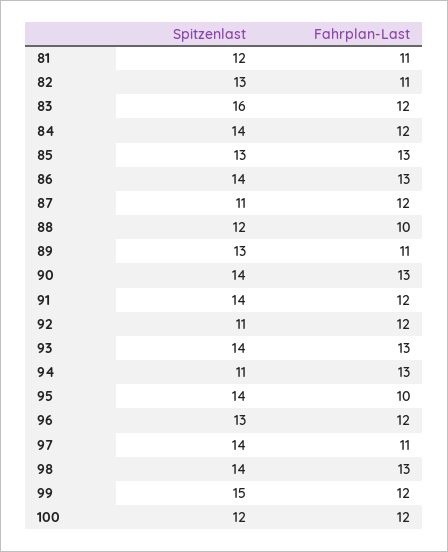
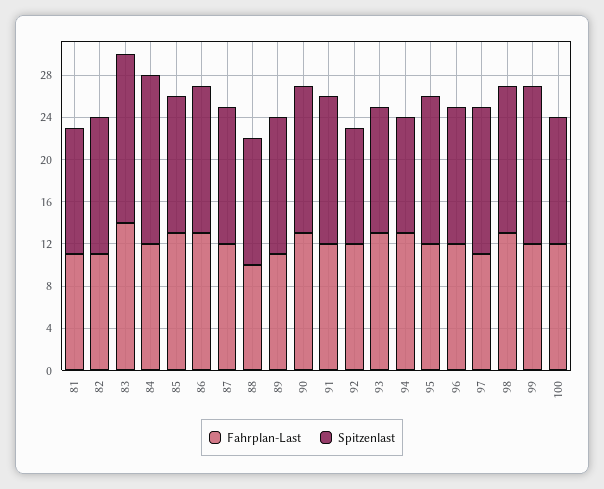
Fahrplan-Last, 83: 12 -> 14
Spitzenlast, 84: 14 -> 16
Spitzenlast, 87: 11 -> 13
Spitzenlast, 93: 14 -> 12
Fahrplan-Last, 95: 10 -> 12

